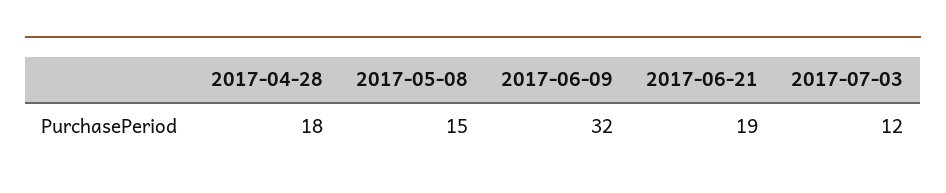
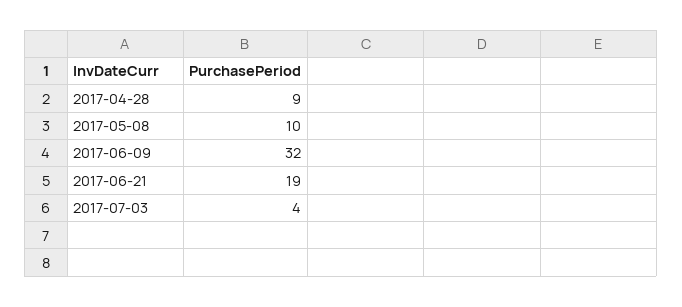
2017-04-28: 18 -> 9
2017-05-08: 15 -> 10
2017-07-03: 12 -> 4

